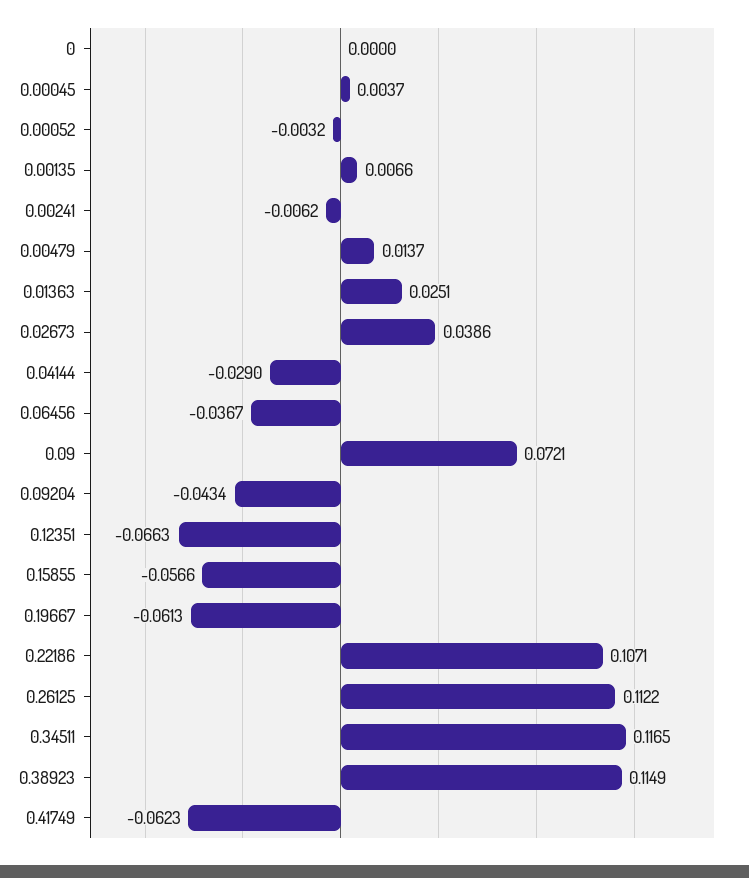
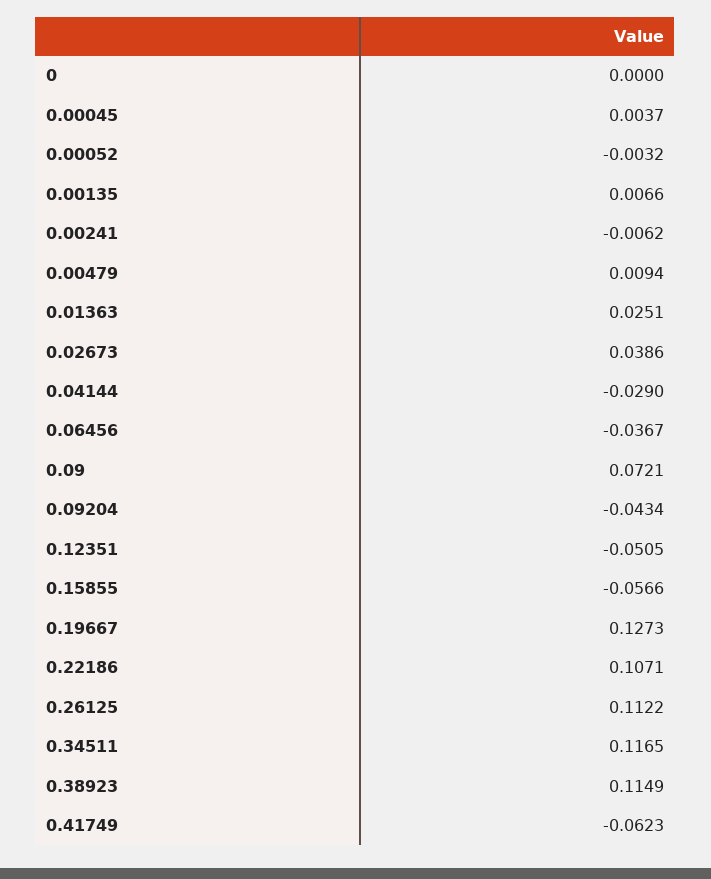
0.00479: 0.0137 -> 0.0094
0.12351: -0.0663 -> -0.0505
0.19667: -0.0613 -> 0.1273

